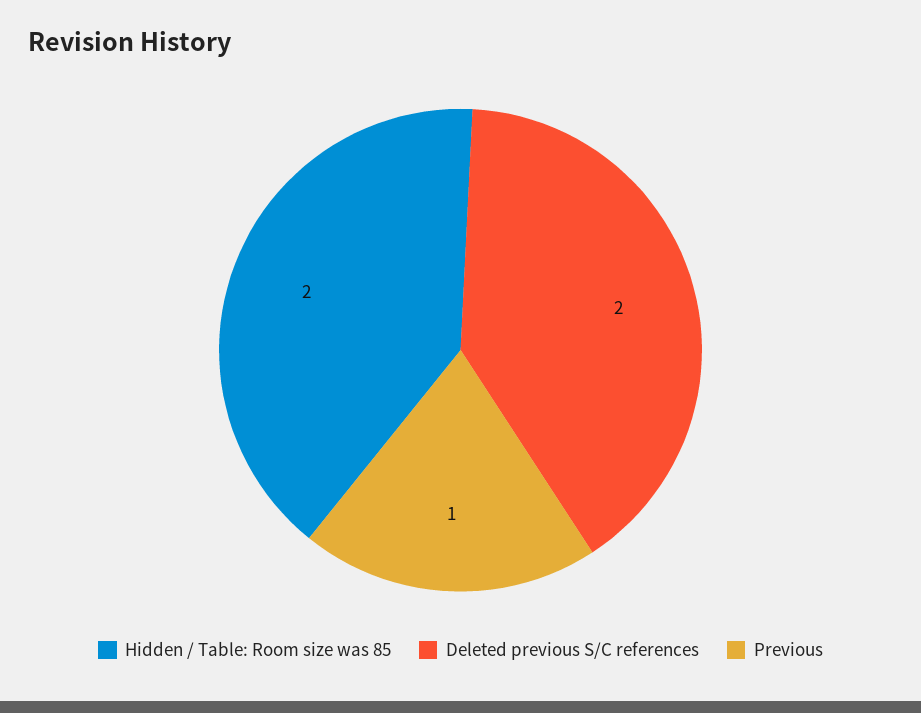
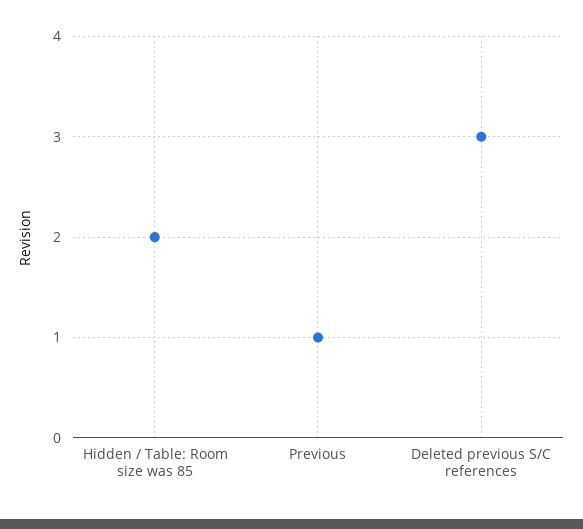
Deleted previous S/C references: 2 -> 3

